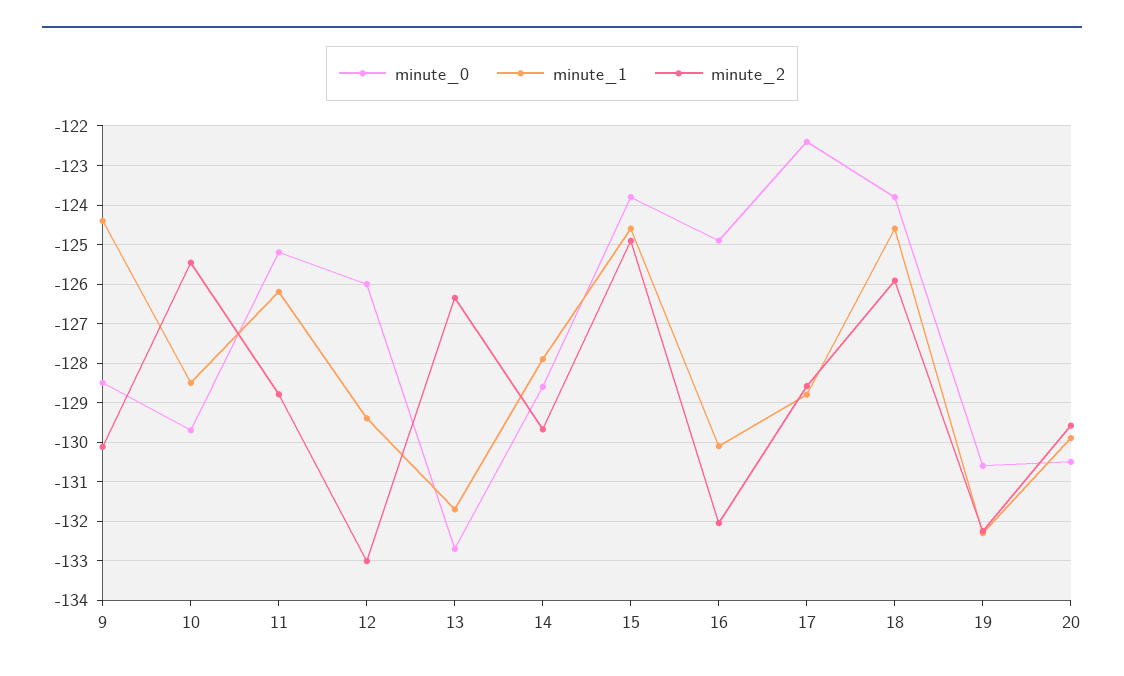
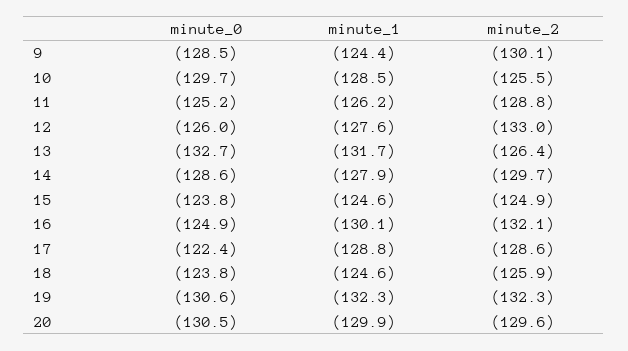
minute_1, 12: -129.4 -> -127.6

